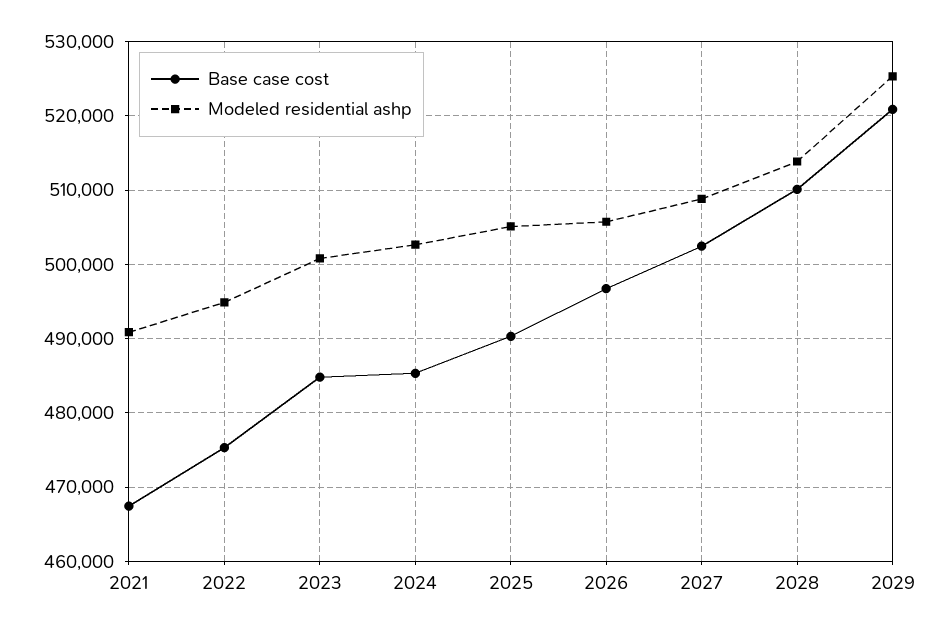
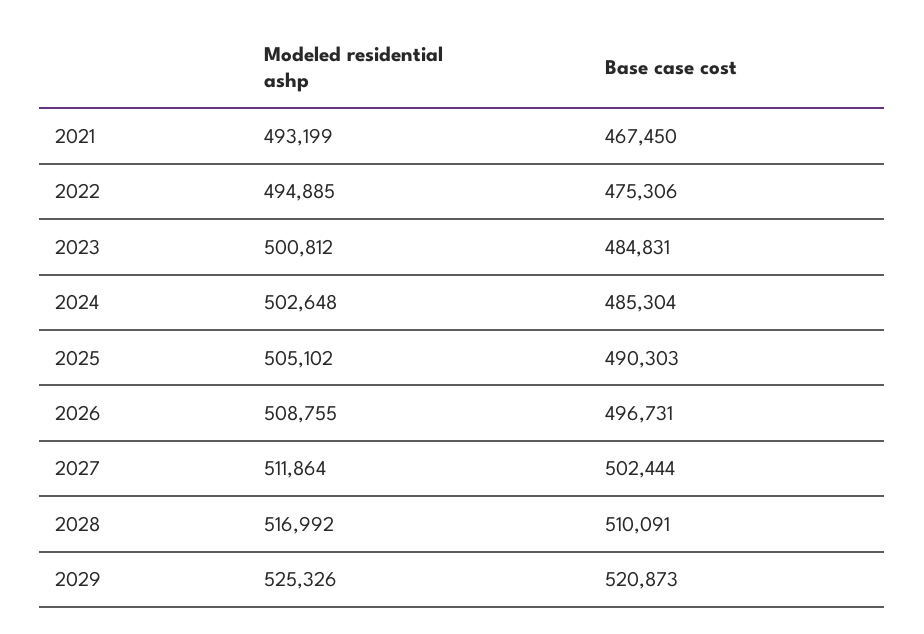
Modeled residential ashp, 2021: 491000 -> 493199
Modeled residential ashp, 2026: 506000 -> 508755
Modeled residential ashp, 2027: 509000 -> 511864
Modeled residential ashp, 2028: 514000 -> 516992

